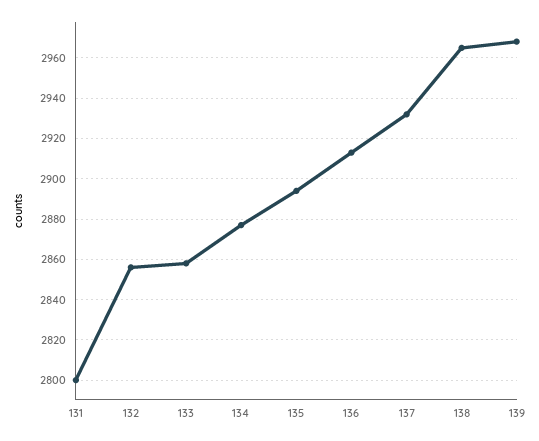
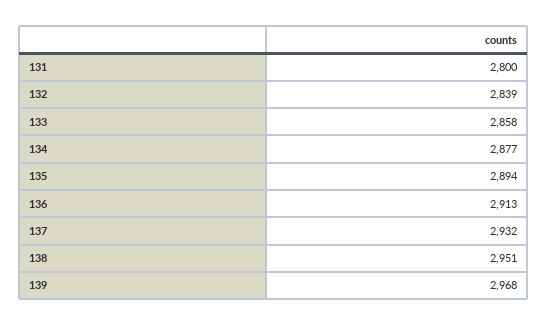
132: 2855 -> 2839
138: 2965 -> 2951

